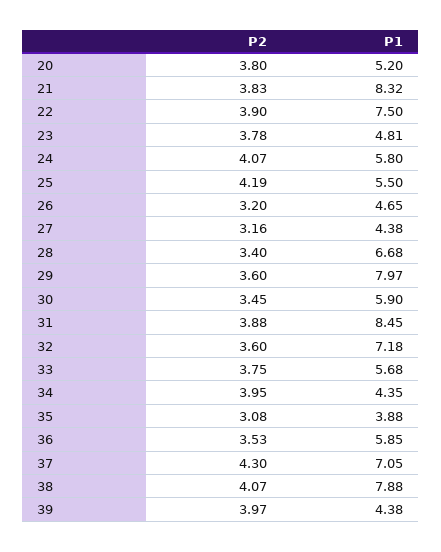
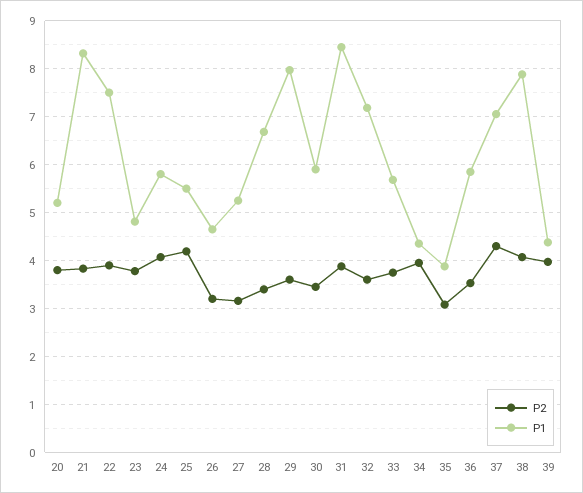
P1, 27: 4.38 -> 5.2

